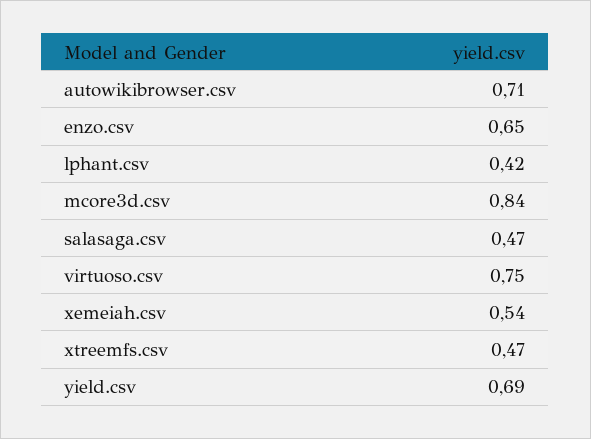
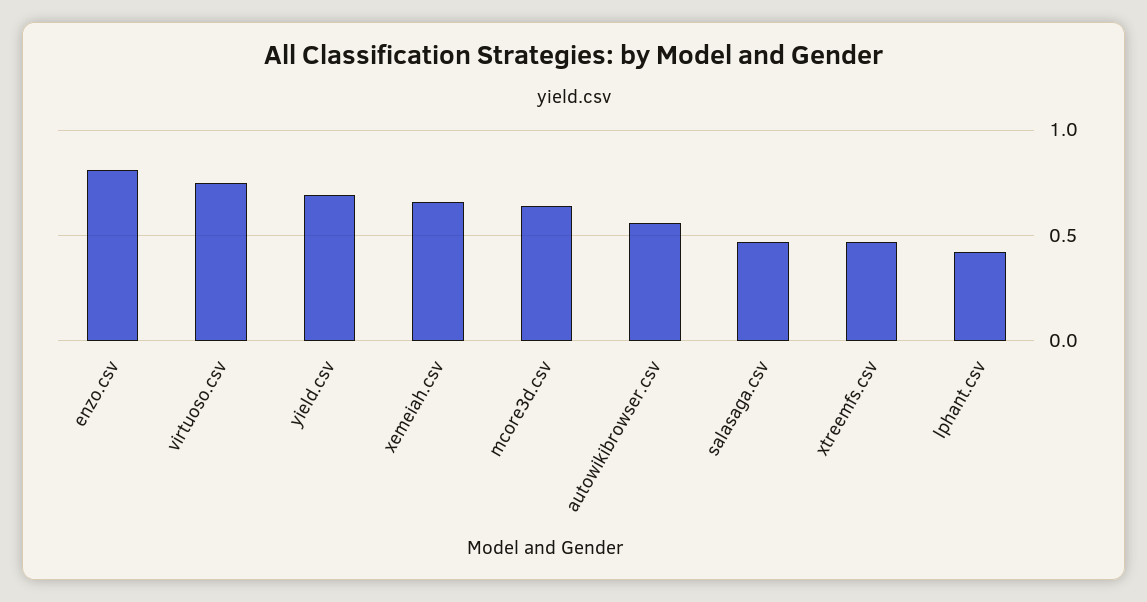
autowikibrowser.csv: 0.71 -> 0.55
enzo.csv: 0.65 -> 0.8
mcore3d.csv: 0.84 -> 0.65
xemeiah.csv: 0.54 -> 0.65

